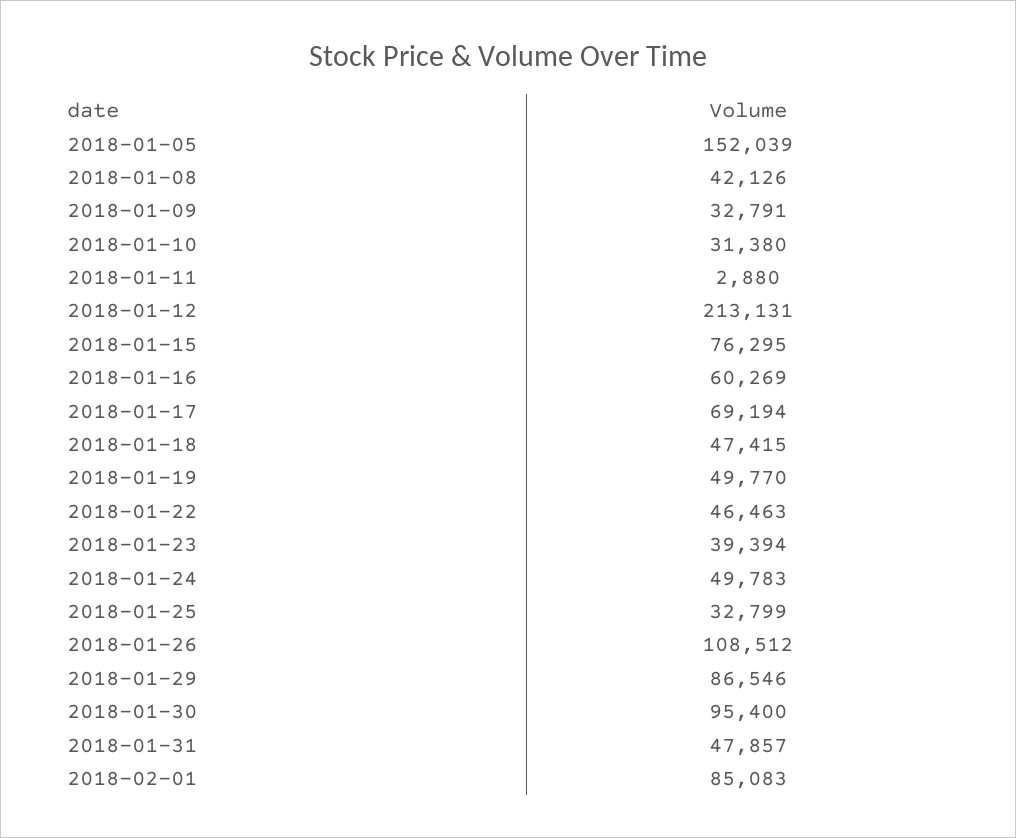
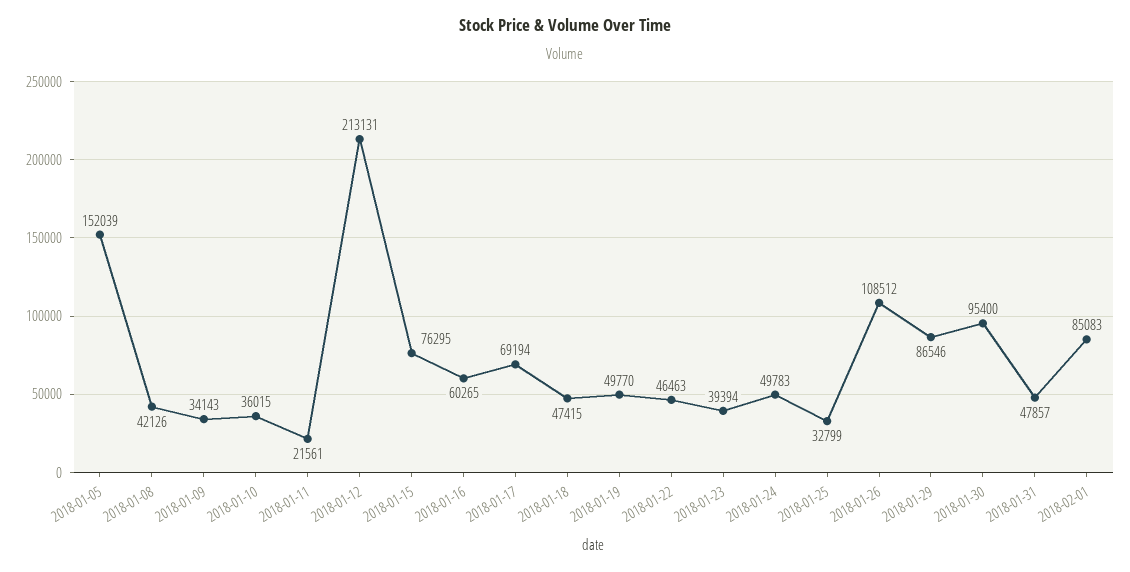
2018-01-09: 32791 -> 34143
2018-01-10: 31380 -> 36015
2018-01-11: 2880 -> 21561
2018-01-16: 60269 -> 60265

